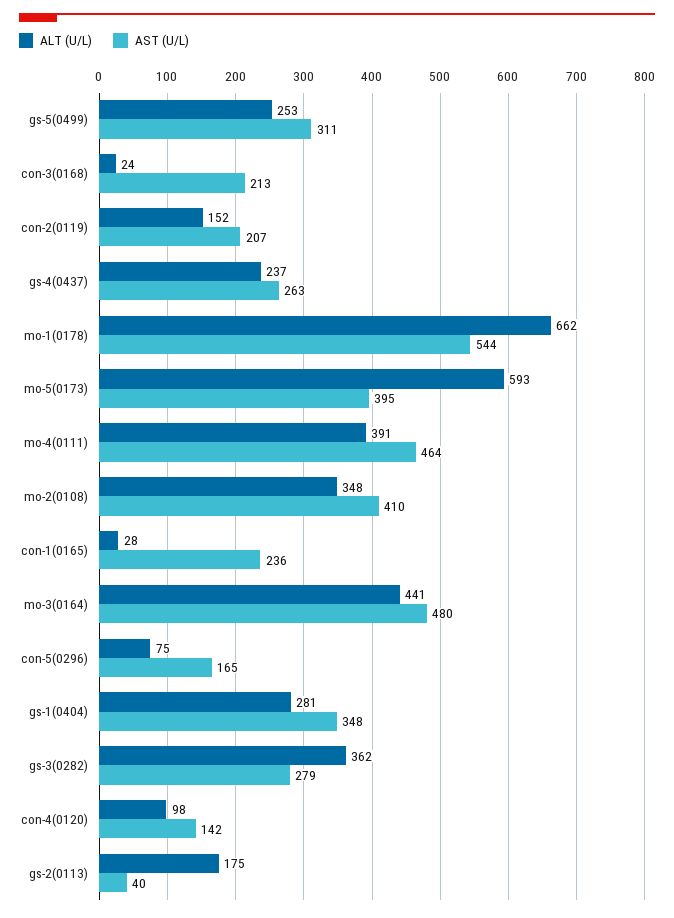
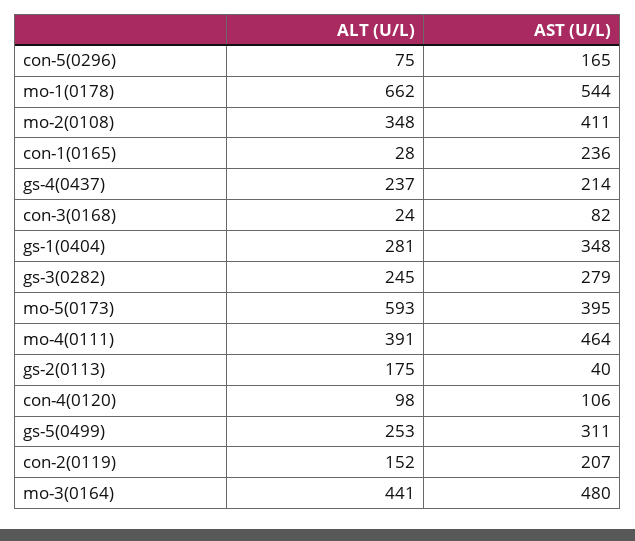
AST (U/L), con-3(0168): 213 -> 82
AST (U/L), gs-4(0437): 263 -> 214
AST (U/L), mo-2(0108): 410 -> 411
ALT (U/L), gs-3(0282): 362 -> 245
AST (U/L), con-4(0120): 142 -> 106

